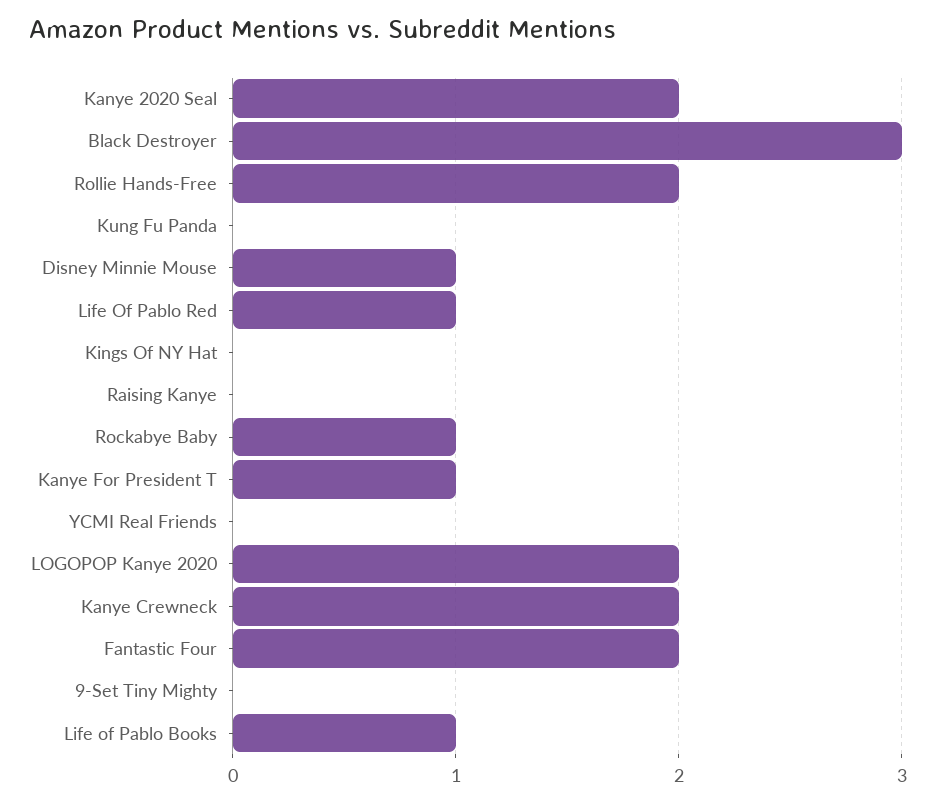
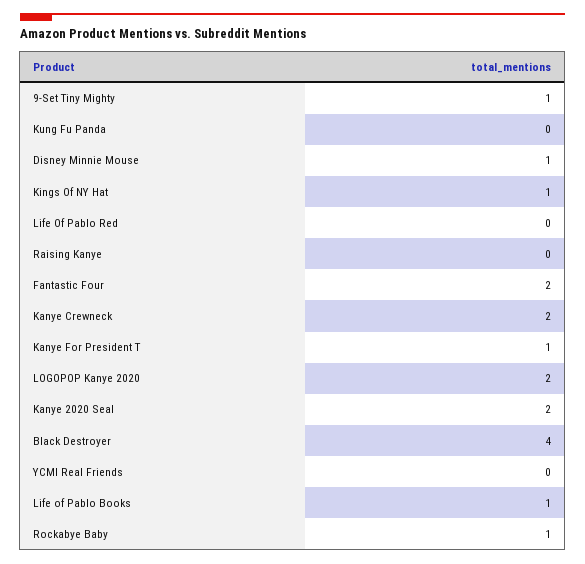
Black Destroyer: 3 -> 4
Rollie Hands-Free: 2 -> none
Life Of Pablo Red: 1 -> 0
Kings Of NY Hat: 0 -> 1
9-Set Tiny Mighty: 0 -> 1

